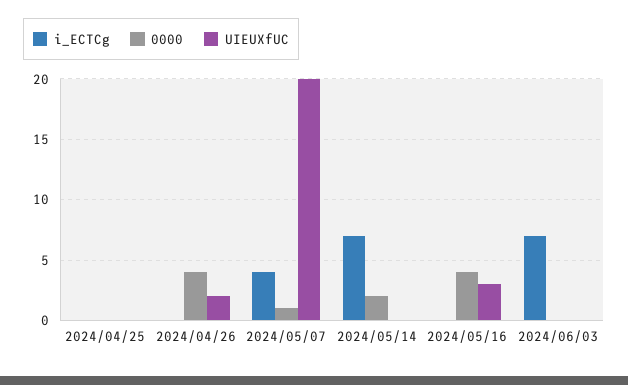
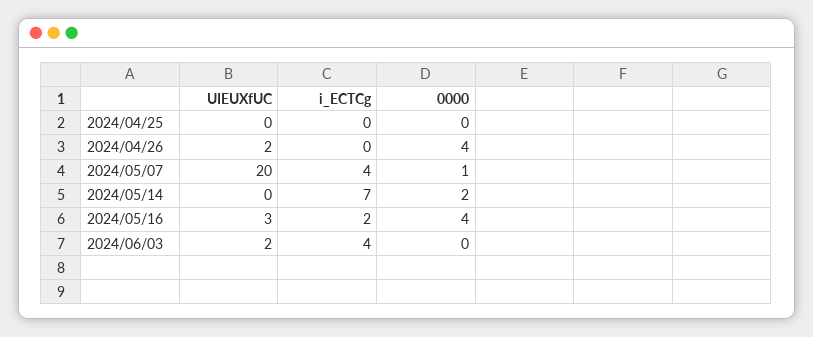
i_ECTCg, 2024/05/16: 0 -> 2
i_ECTCg, 2024/06/03: 7 -> 4
UIEUXfUC, 2024/06/03: 0 -> 2

